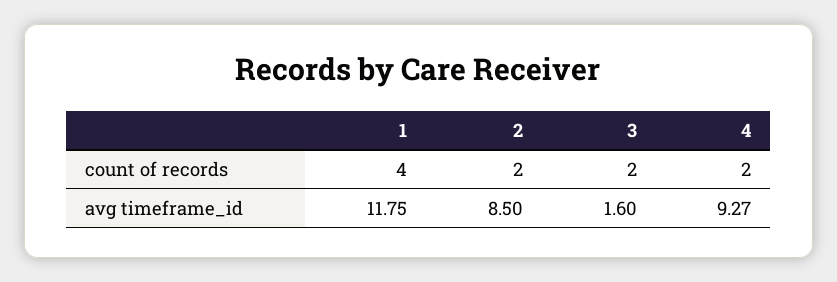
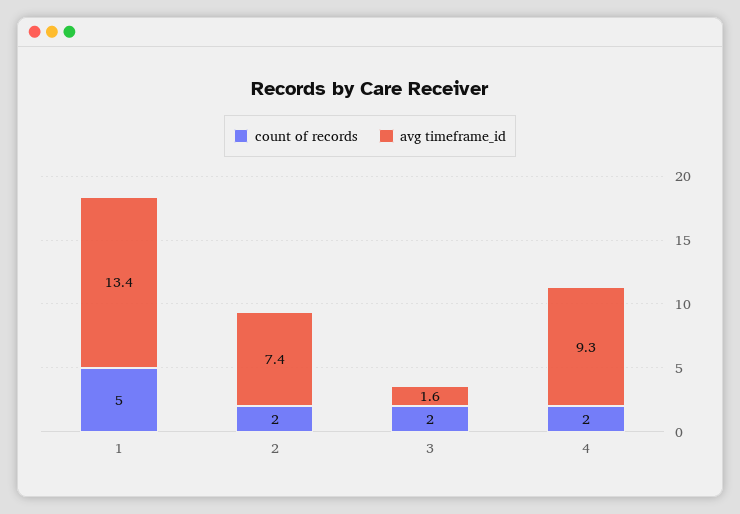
count of records, 1: 4 -> 5
avg timeframe_id, 1: 11.75 -> 13.4
avg timeframe_id, 2: 8.5 -> 7.4

